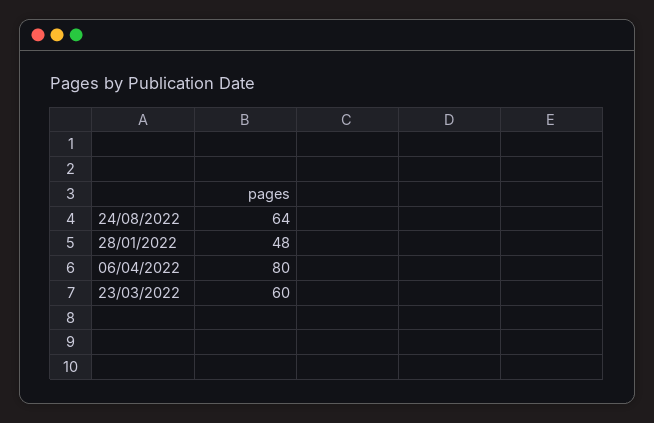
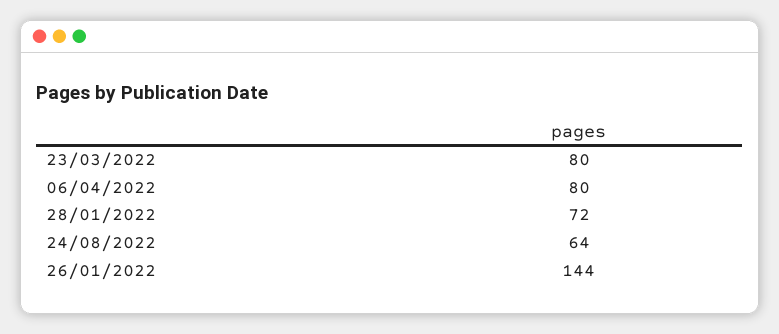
28/01/2022: 48 -> 72
23/03/2022: 60 -> 80
26/01/2022: none -> 144

